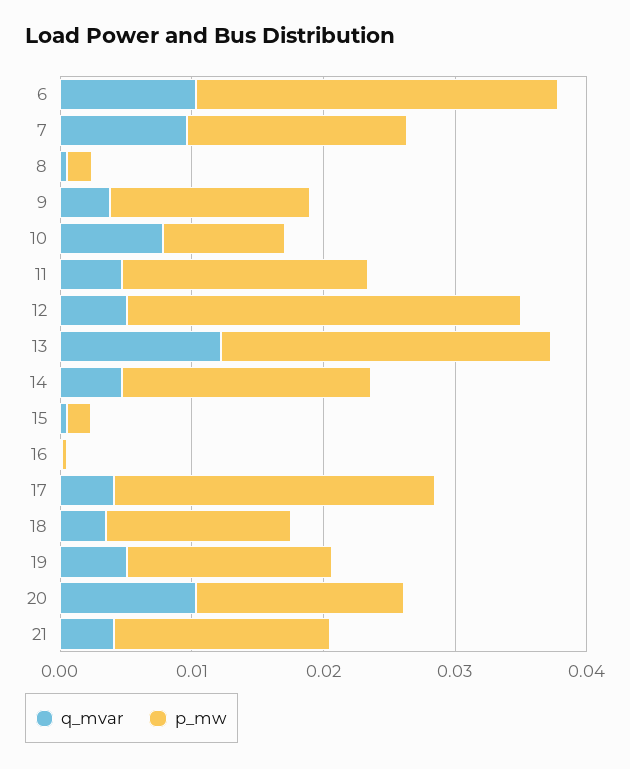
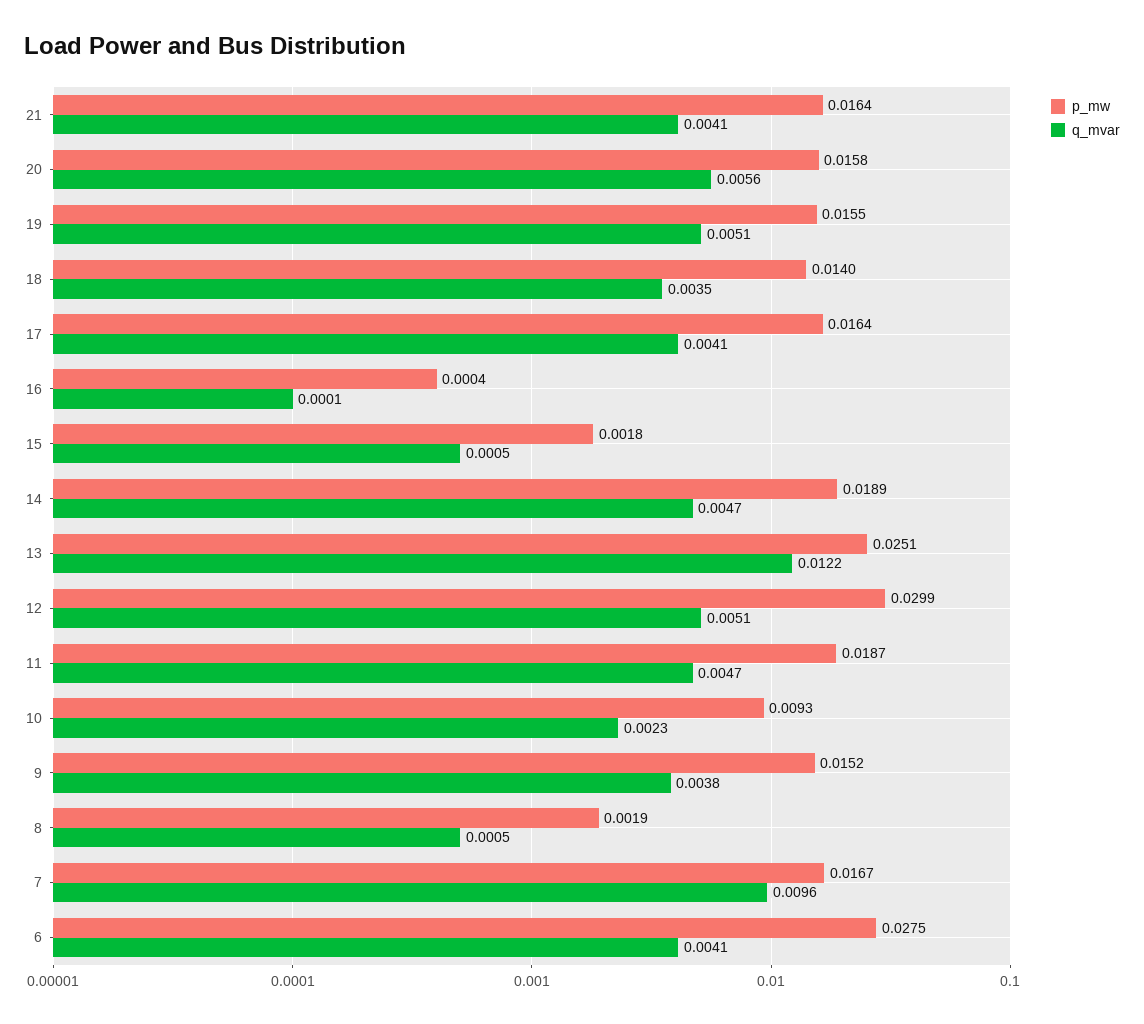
q_mvar, 6: 0.01 -> 0.0041
q_mvar, 10: 0.008 -> 0.0023
p_mw, 17: 0.024 -> 0.0164
q_mvar, 20: 0.01 -> 0.0056

